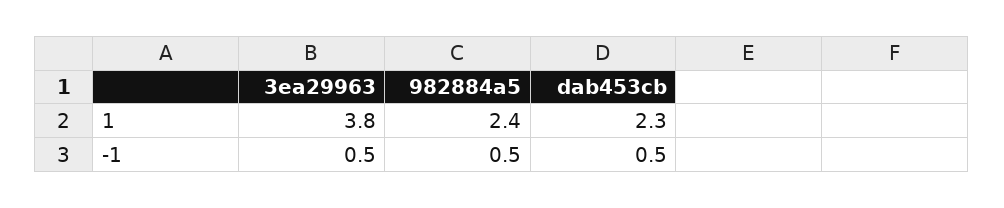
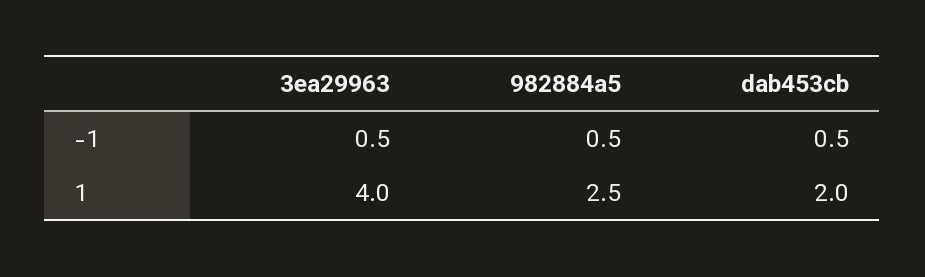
3ea29963, 1: 3.8 -> 4
982884a5, 1: 2.4 -> 2.5
dab453cb, 1: 2.3 -> 2

